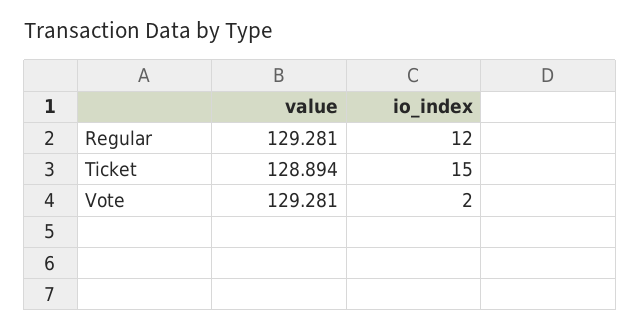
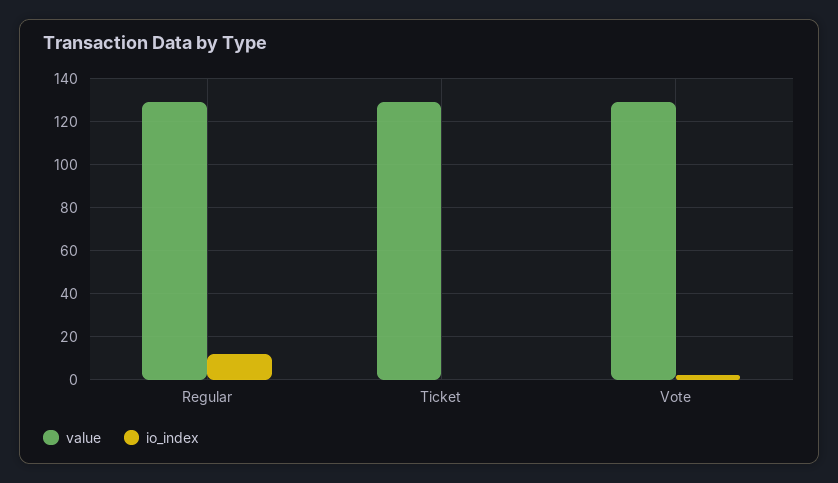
io_index, Ticket: 15 -> 0

